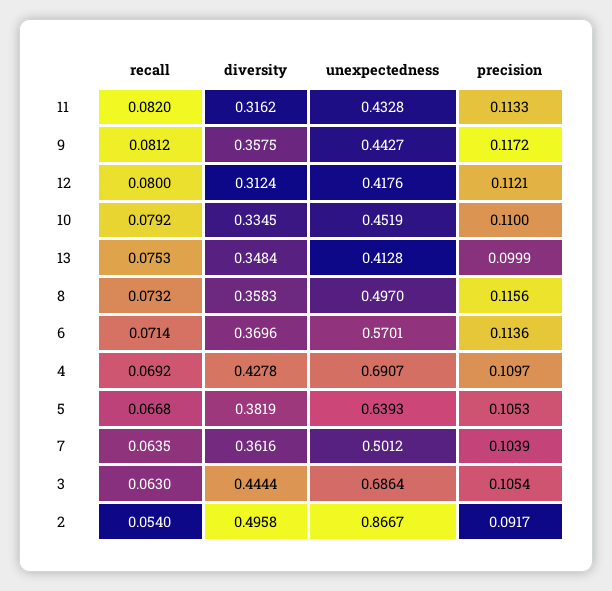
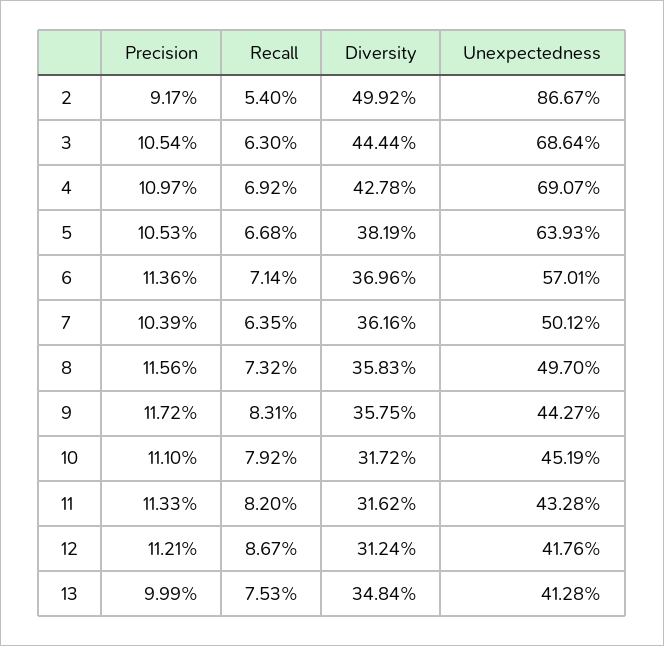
recall, 9: 0.0812 -> 0.0831
recall, 12: 0.08 -> 0.0867
diversity, 10: 0.3345 -> 0.3172
precision, 10: 0.11 -> 0.111
diversity, 2: 0.4958 -> 0.4992

